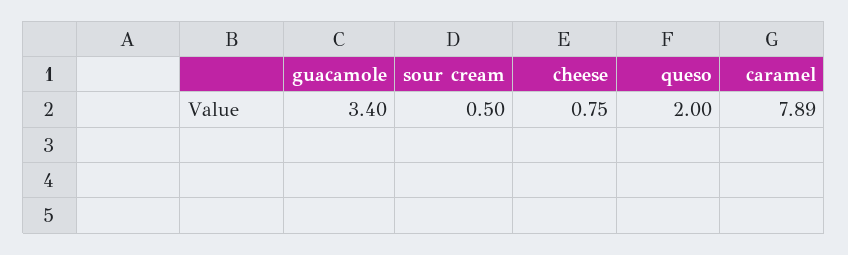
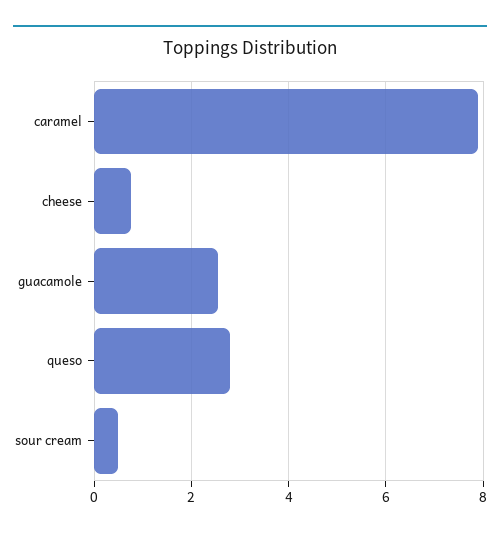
guacamole: 3.4 -> 2.6
queso: 2 -> 2.8

